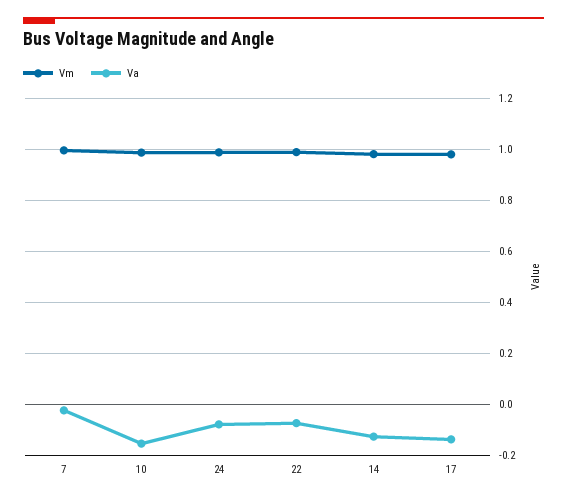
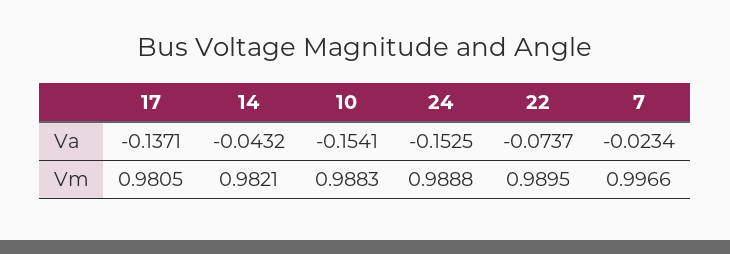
Va, 24: -0.075 -> -0.1525
Va, 14: -0.125 -> -0.0432

